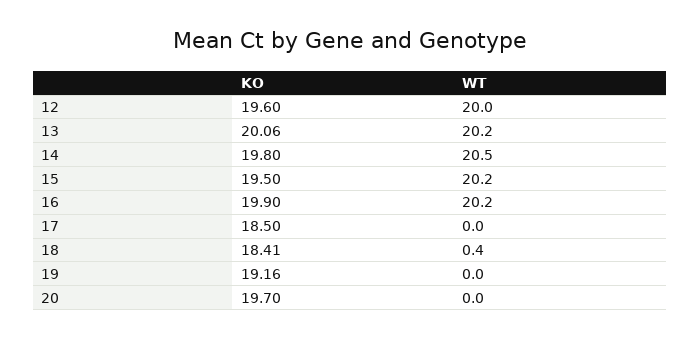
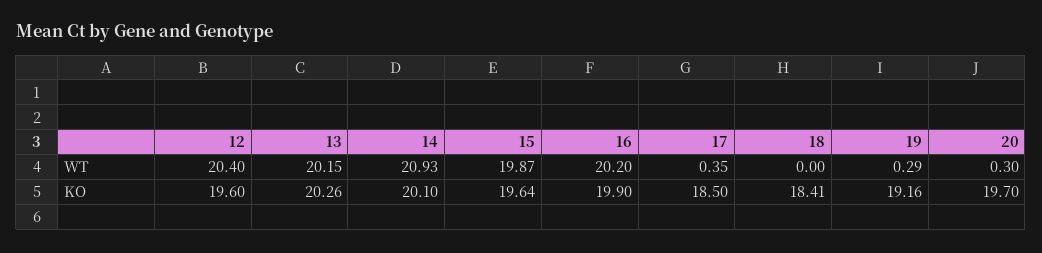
WT, 12: 20 -> 20.4
KO, 13: 20.06 -> 20.26
KO, 14: 19.8 -> 20.1
WT, 14: 20.5 -> 20.93
KO, 15: 19.5 -> 19.64
WT, 15: 20.2 -> 19.87
WT, 17: 0 -> 0.35
WT, 18: 0.4 -> 0
WT, 19: 0 -> 0.29
WT, 20: 0 -> 0.3

